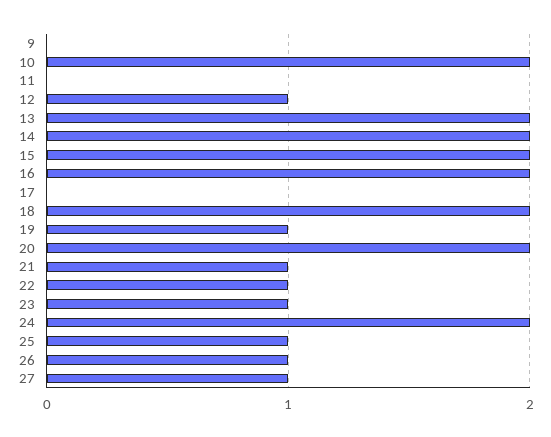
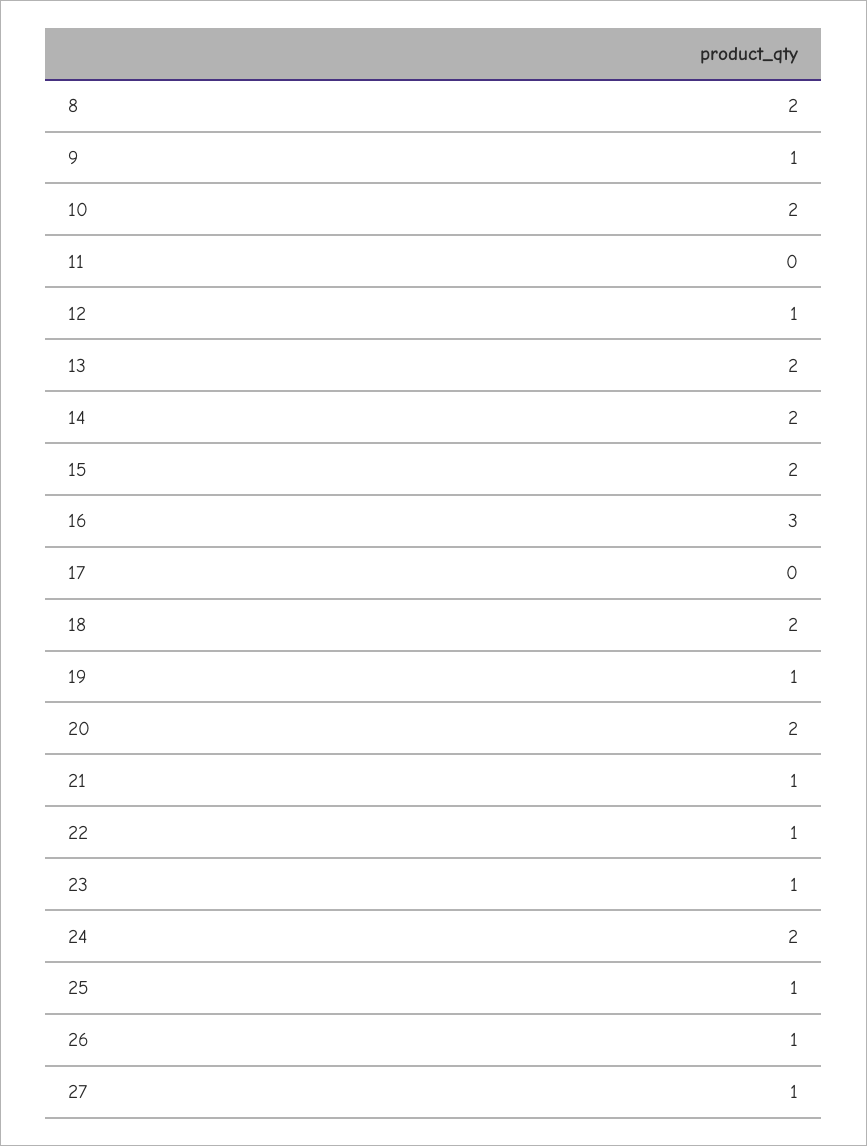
9: 0 -> 1
16: 2 -> 3
8: none -> 2

